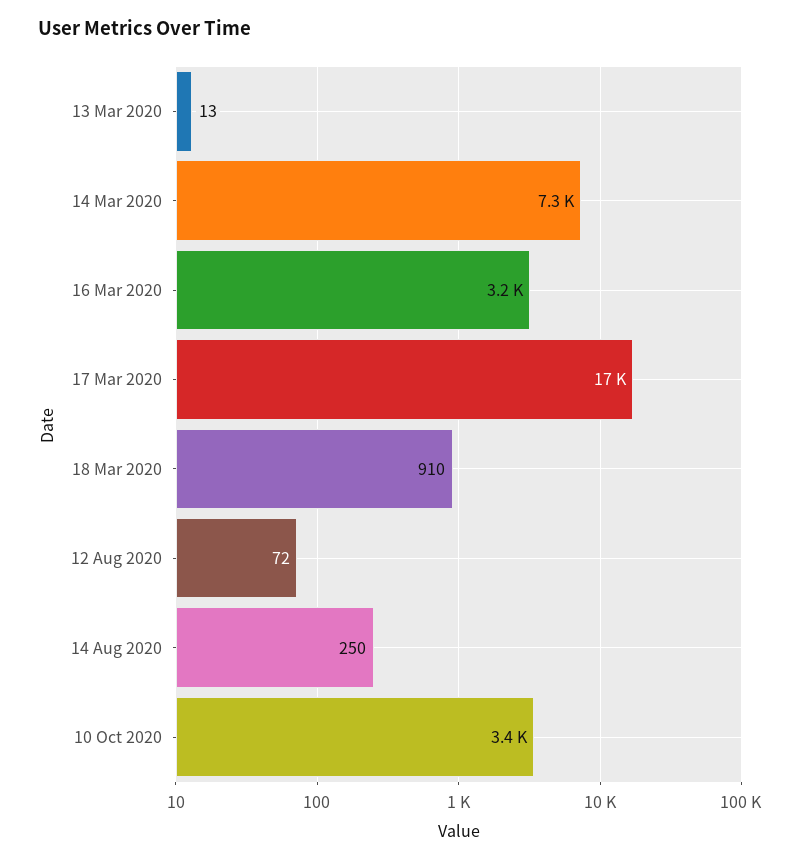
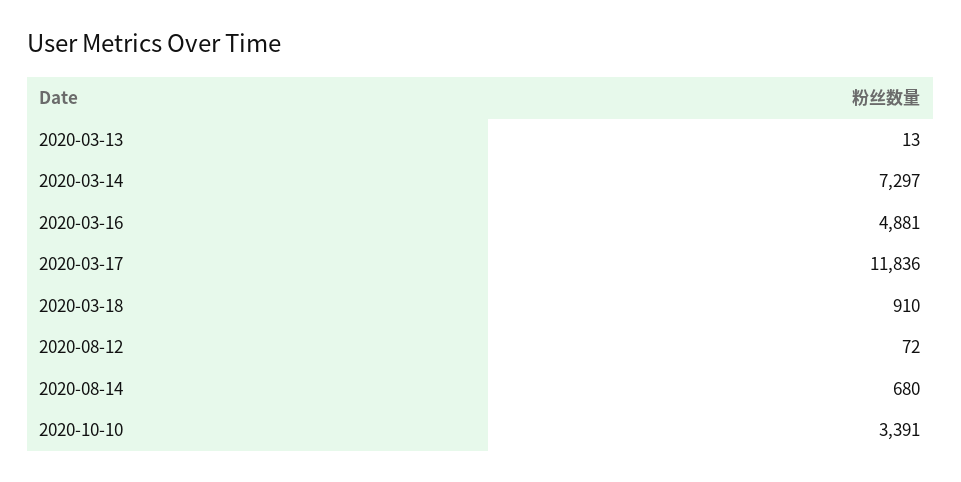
16 Mar 2020: 3200 -> 4881
17 Mar 2020: 17000 -> 11836
14 Aug 2020: 250 -> 680

